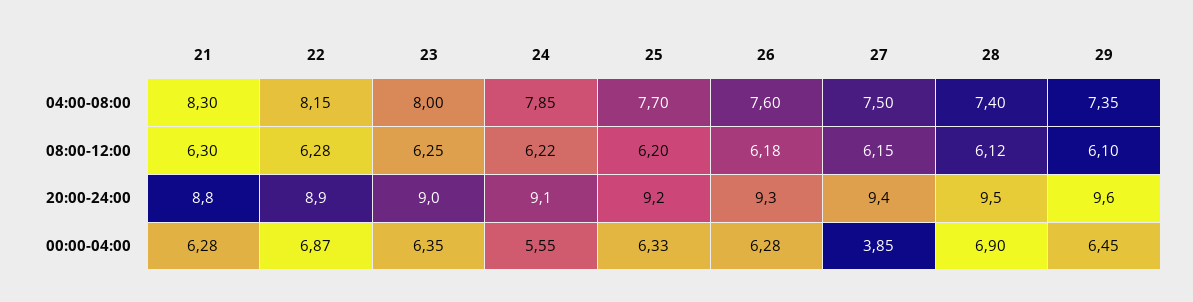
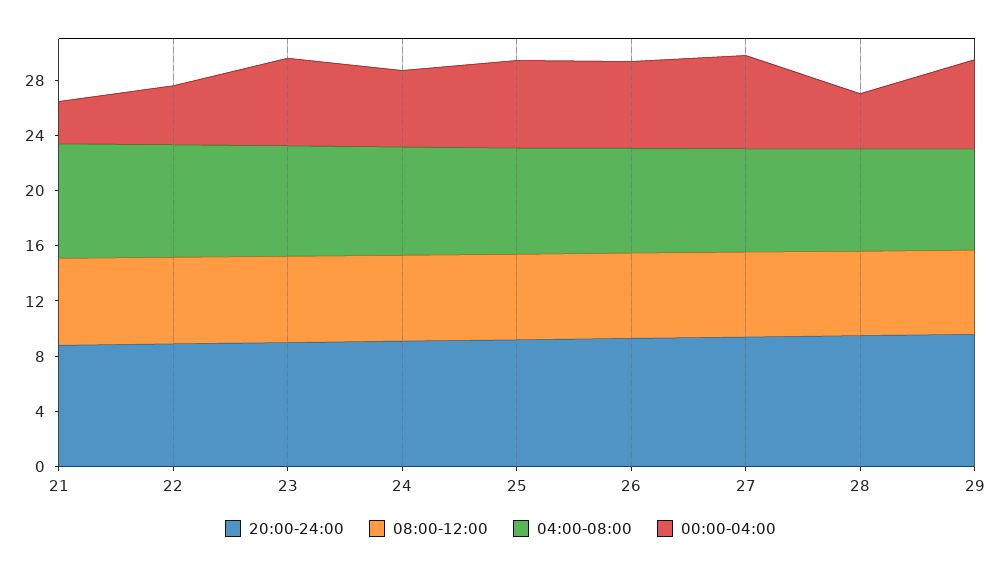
00:00-04:00, 21: 6.28 -> 3
00:00-04:00, 22: 6.87 -> 4
00:00-04:00, 27: 3.85 -> 7
00:00-04:00, 28: 6.9 -> 4

